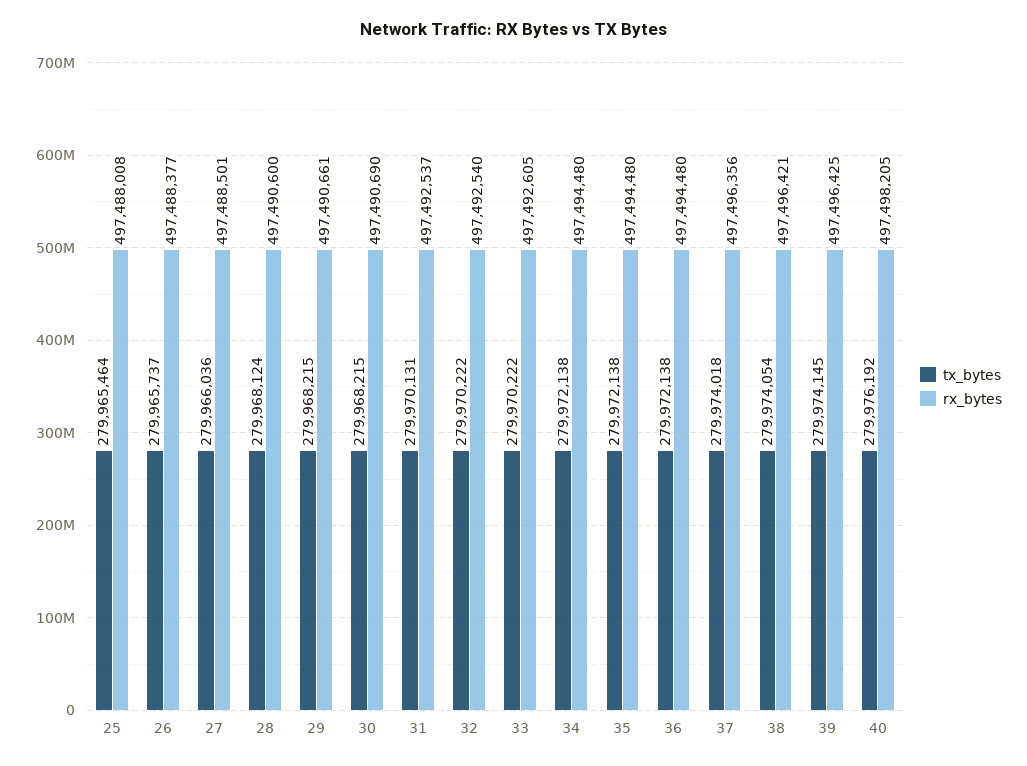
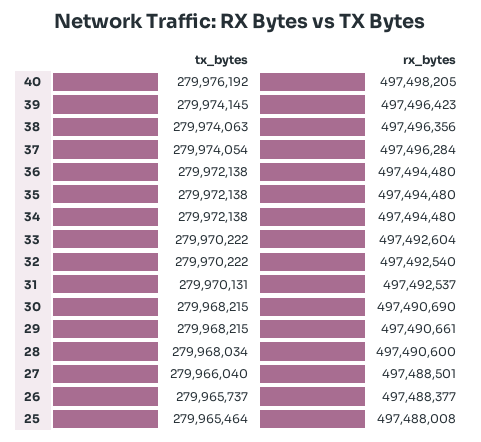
tx_bytes, 27: 279966036 -> 279966040
tx_bytes, 28: 279968124 -> 279968034
rx_bytes, 33: 497492605 -> 497492604
tx_bytes, 37: 279974018 -> 279974054
rx_bytes, 37: 497496356 -> 497496284
tx_bytes, 38: 279974054 -> 279974063
rx_bytes, 38: 497496421 -> 497496356
rx_bytes, 39: 497496425 -> 497496423

